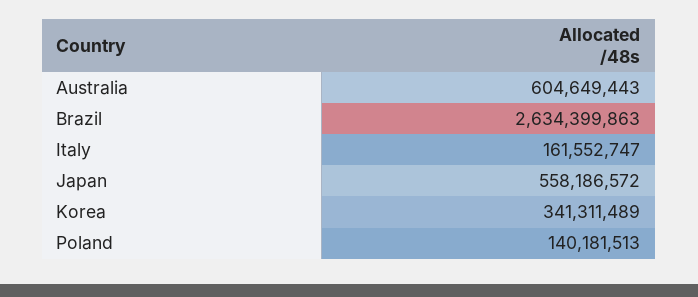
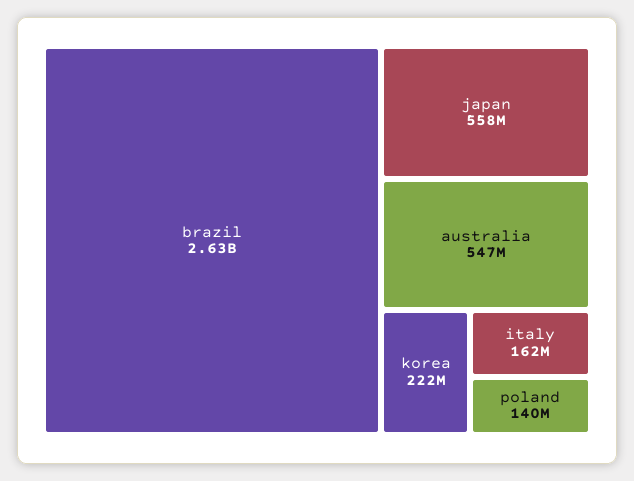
Australia: 604649443 -> 547000000
Korea: 341311489 -> 222000000

